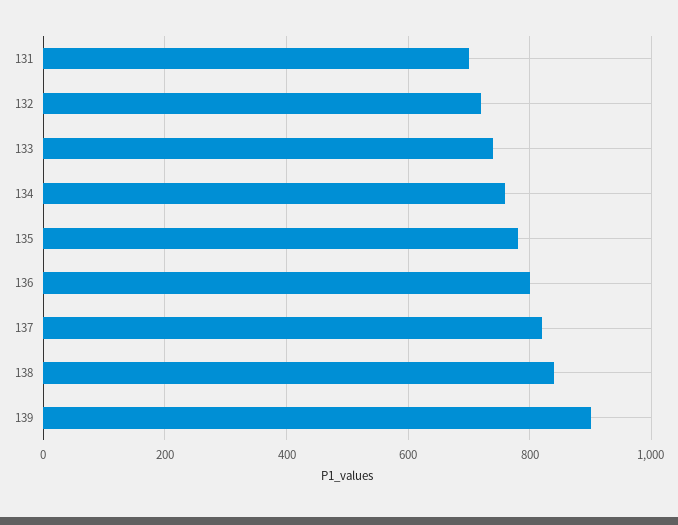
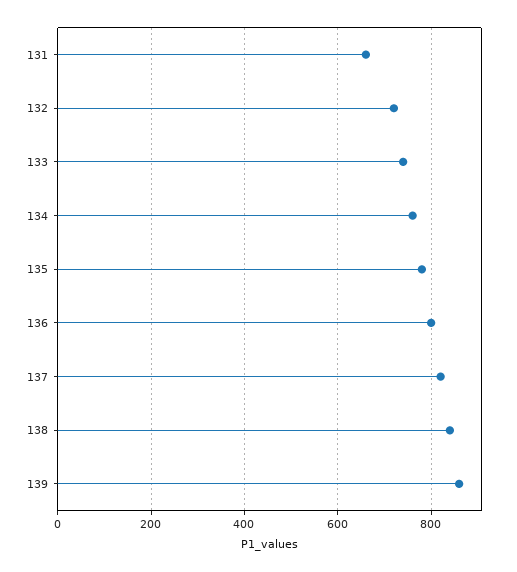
131: 700 -> 660
139: 900 -> 860

